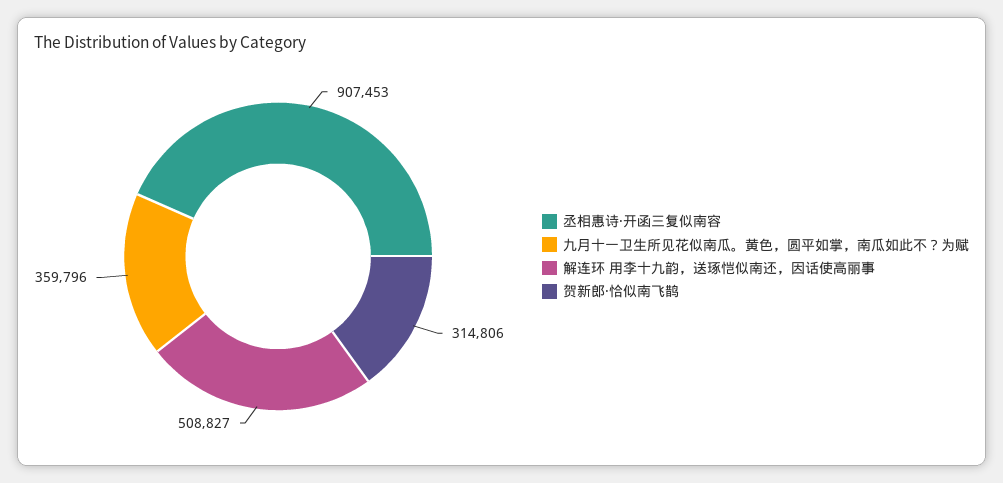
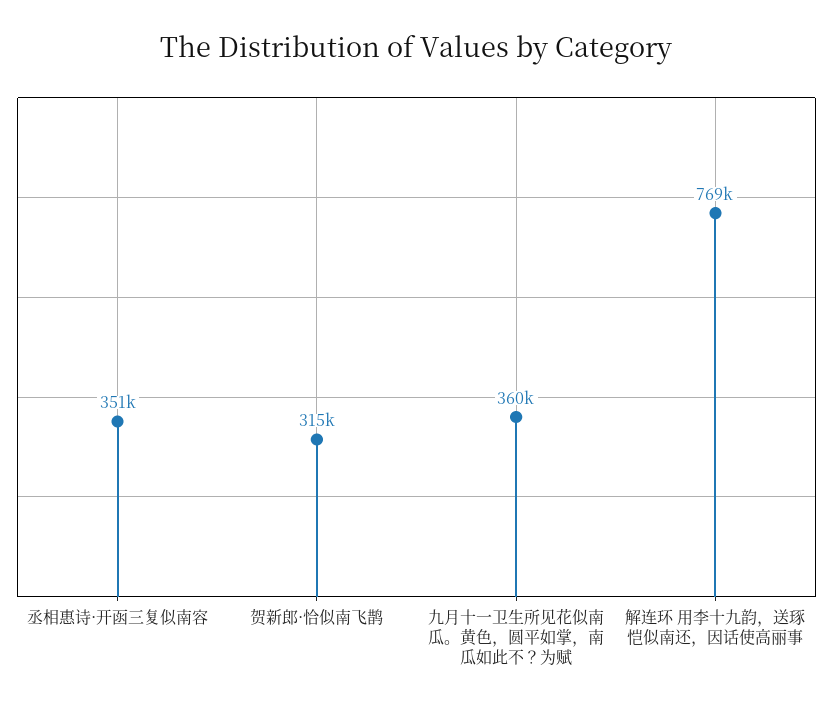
丞相惠诗·开函三复似南容: 907453 -> 351000
解连环 用李十九韵，送琢恺似南还，因话使高丽事: 508827 -> 769000

